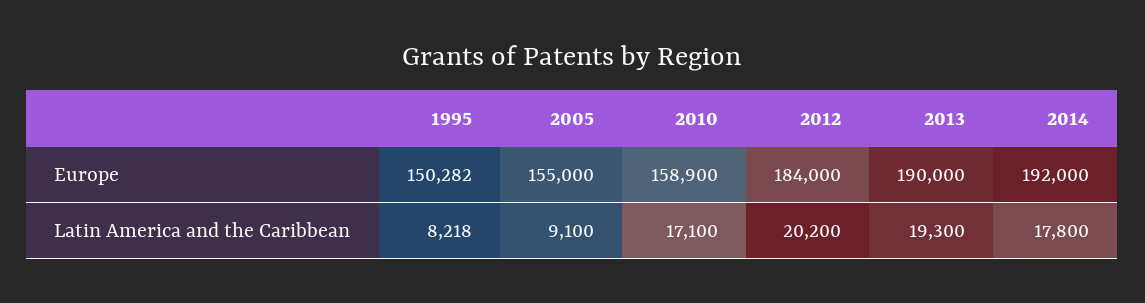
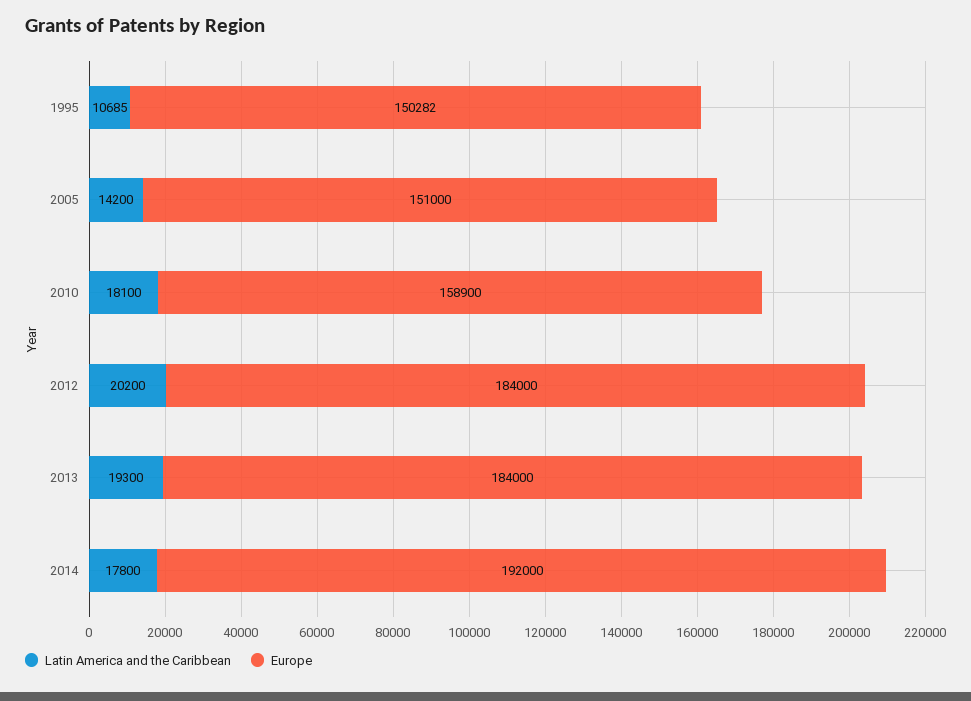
Europe, 2005: 155000 -> 151000
Europe, 2013: 190000 -> 184000
Latin America and the Caribbean, 1995: 8218 -> 10685
Latin America and the Caribbean, 2005: 9100 -> 14200
Latin America and the Caribbean, 2010: 17100 -> 18100

